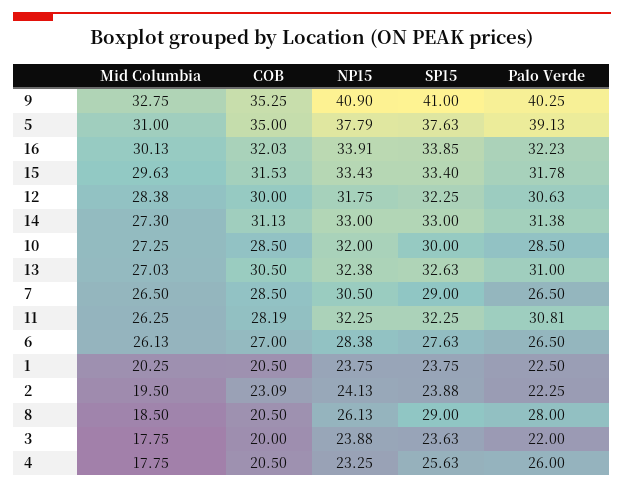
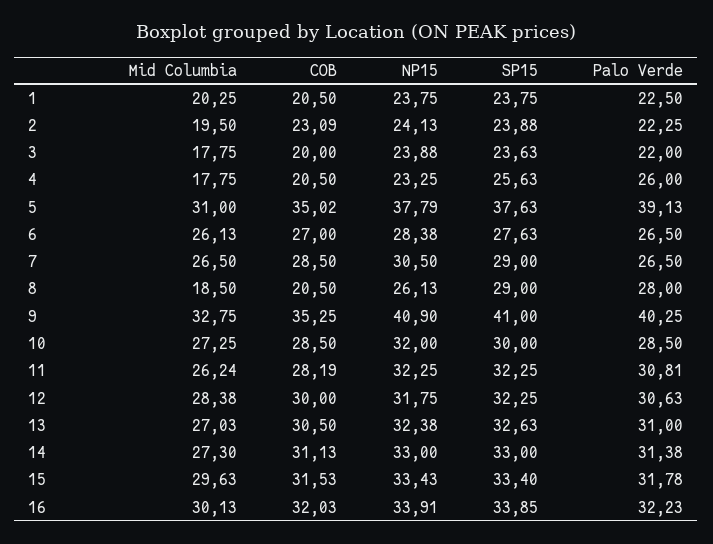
COB, 5: 35 -> 35.02
Mid Columbia, 11: 26.25 -> 26.24

